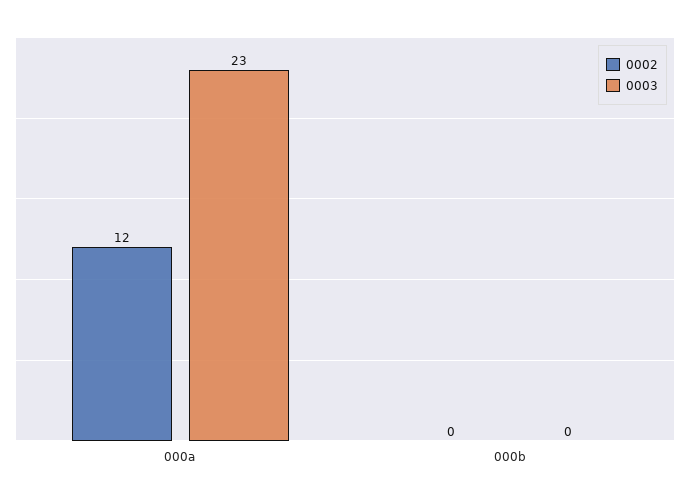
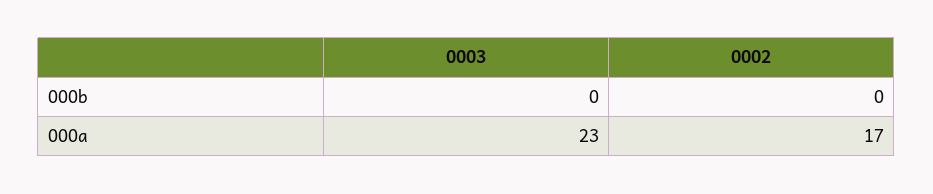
0002, 000a: 12 -> 17

